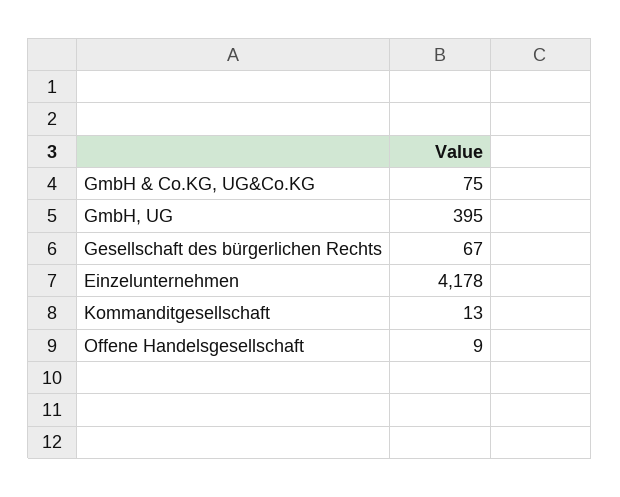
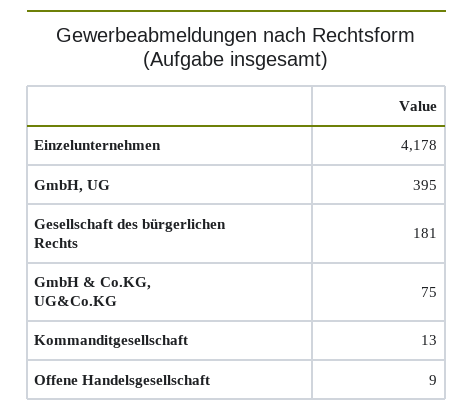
Gesellschaft des bürgerlichen Rechts: 67 -> 181

